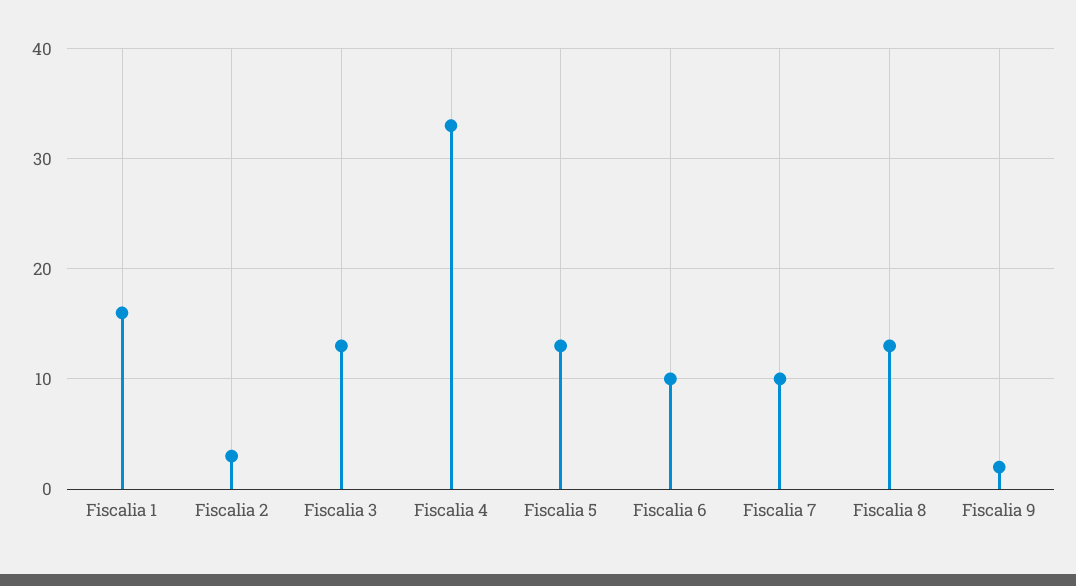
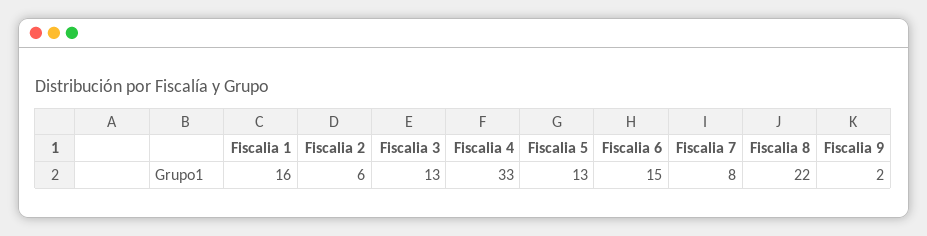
Fiscalia 2: 3 -> 6
Fiscalia 6: 10 -> 15
Fiscalia 7: 10 -> 8
Fiscalia 8: 13 -> 22

